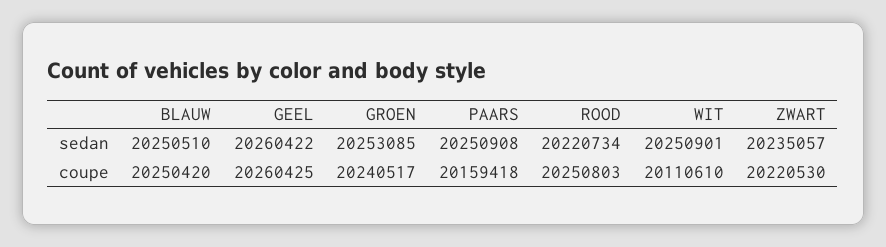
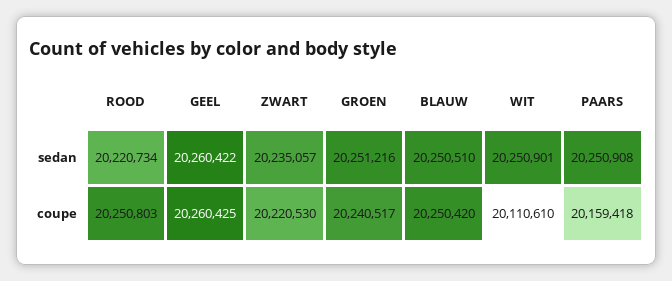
GROEN, sedan: 20253085 -> 20251216

